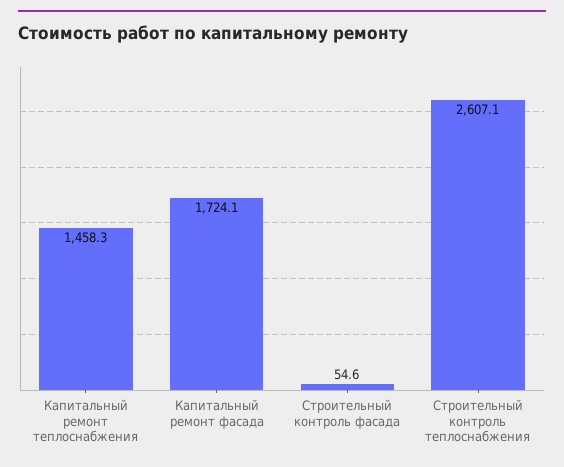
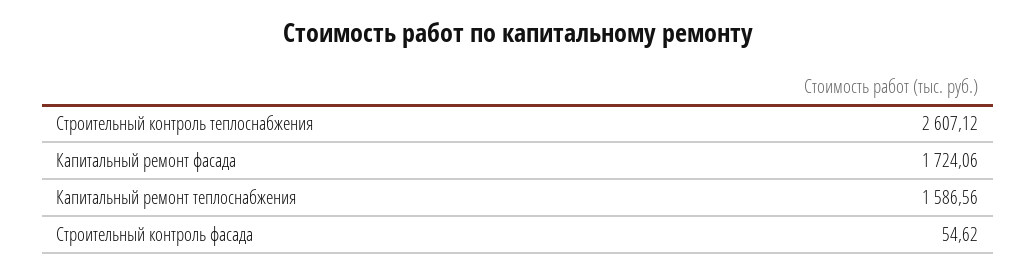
Капитальный ремонт теплоснабжения: 1458.3 -> 1586.56

